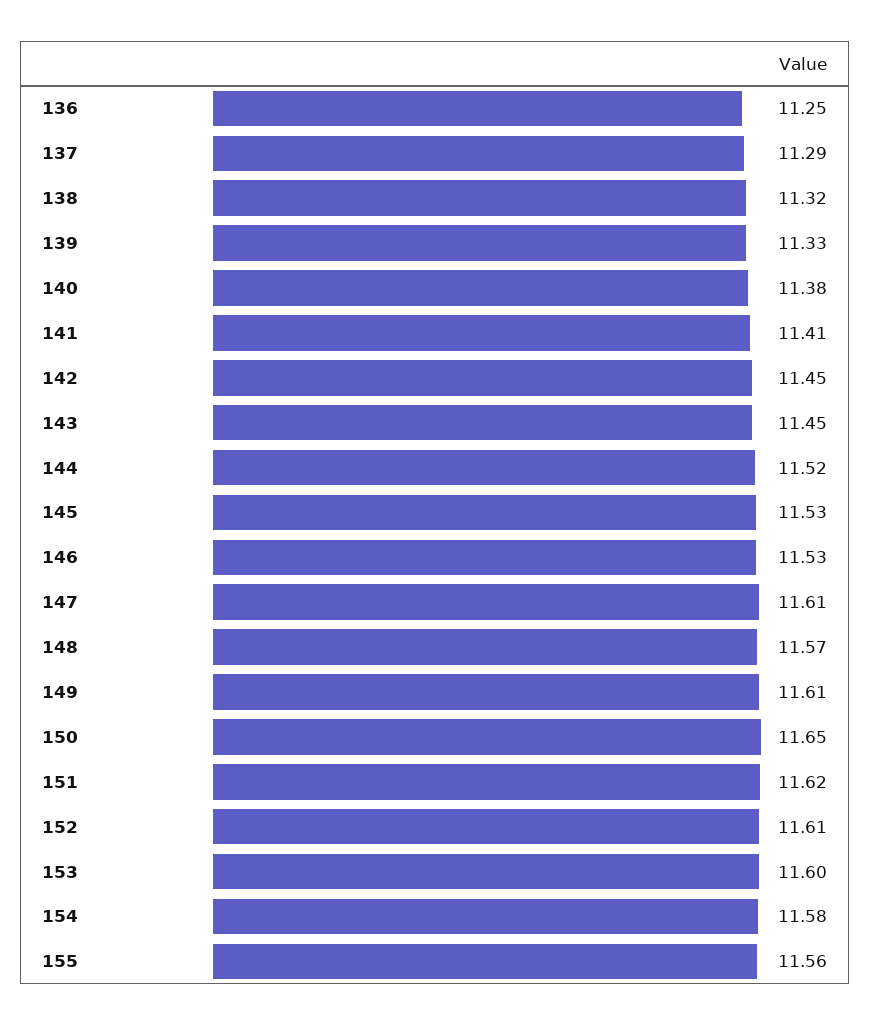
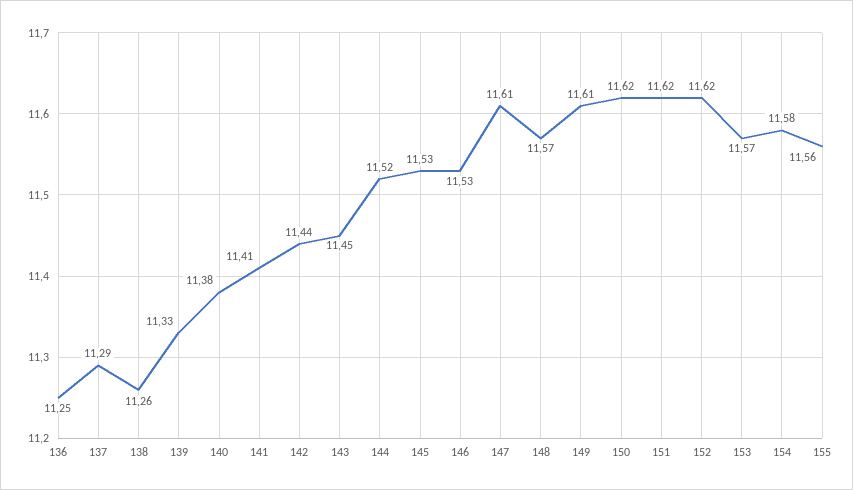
138: 11.32 -> 11.26
142: 11.45 -> 11.44
150: 11.65 -> 11.62
152: 11.61 -> 11.62
153: 11.6 -> 11.57

